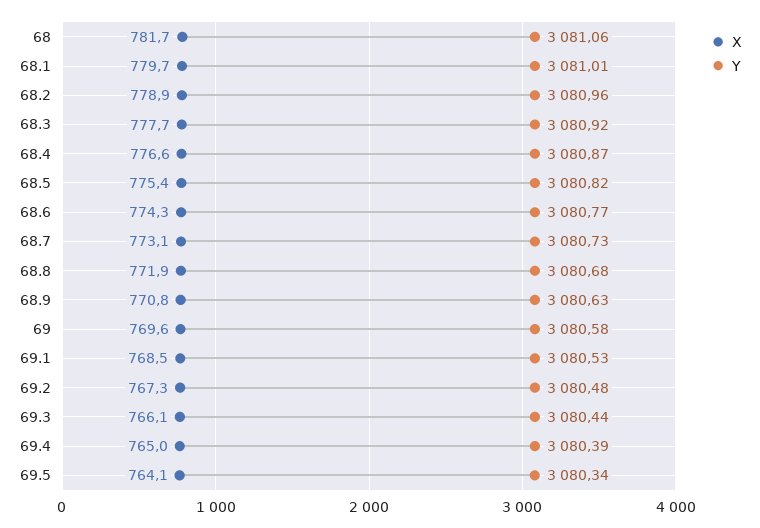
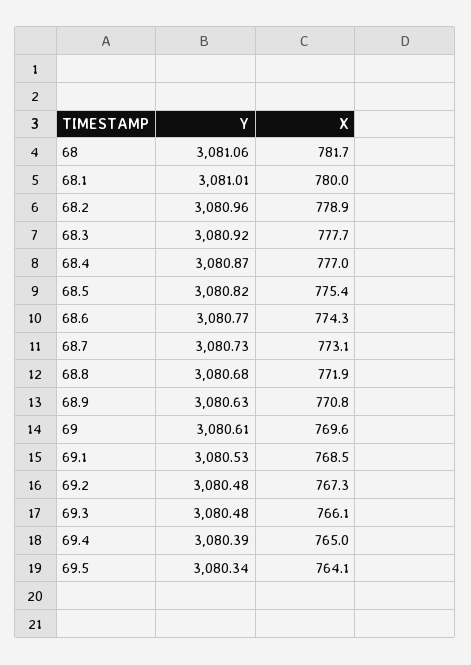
X, 68.1: 779.7 -> 780
X, 68.4: 776.6 -> 777
Y, 69: 3080.58 -> 3080.61
Y, 69.3: 3080.44 -> 3080.48

